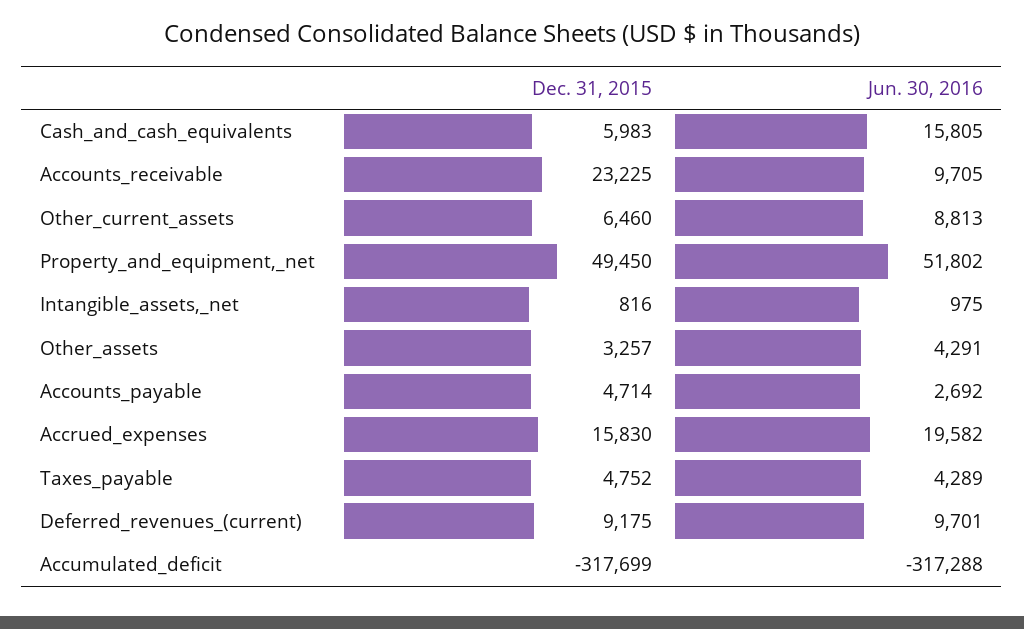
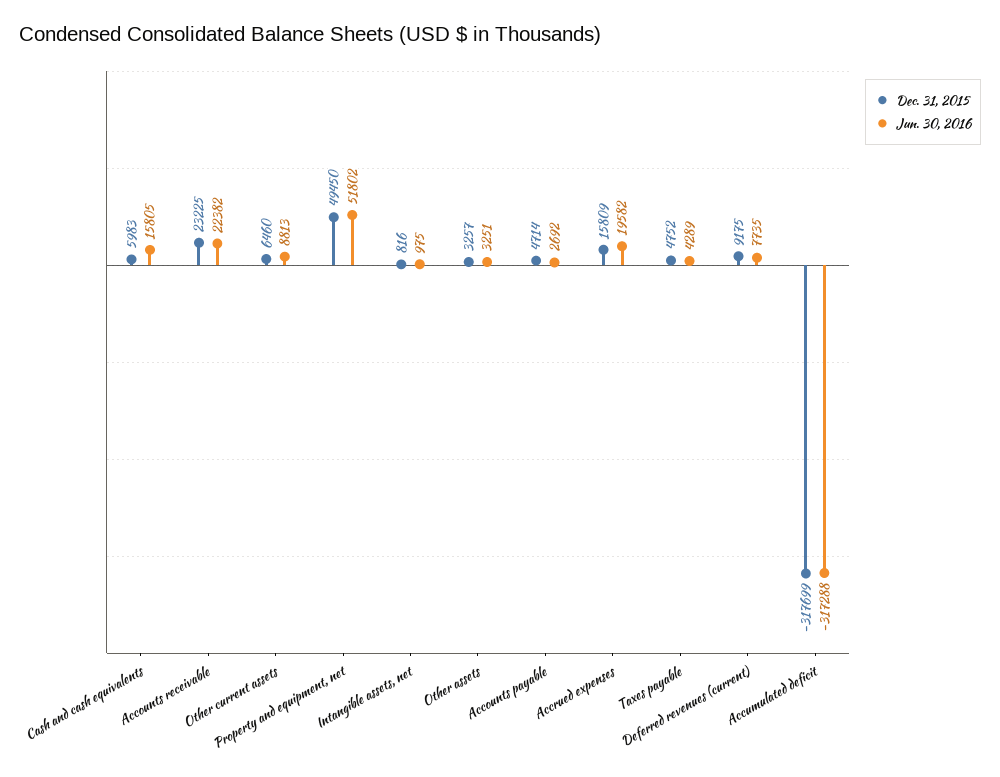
Jun. 30, 2016, Accounts_receivable: 9705 -> 22382
Jun. 30, 2016, Other_assets: 4291 -> 3251
Dec. 31, 2015, Accrued_expenses: 15830 -> 15809
Jun. 30, 2016, Deferred_revenues_(current): 9701 -> 7735

